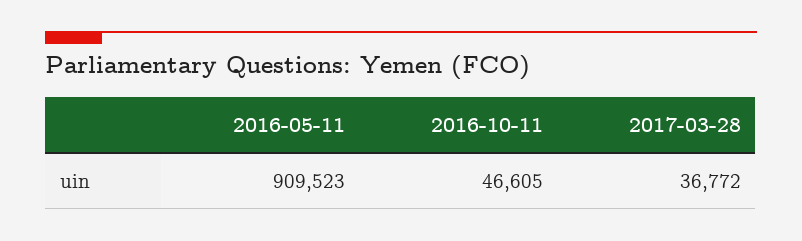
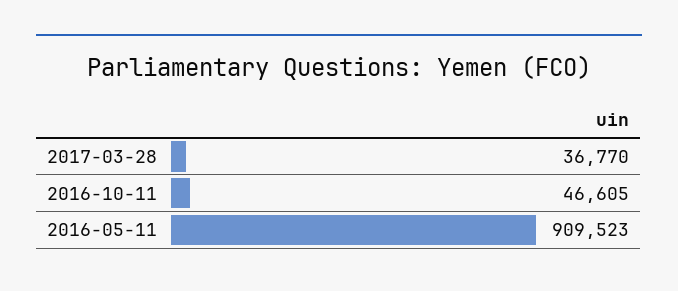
2017-03-28: 36772 -> 36770

